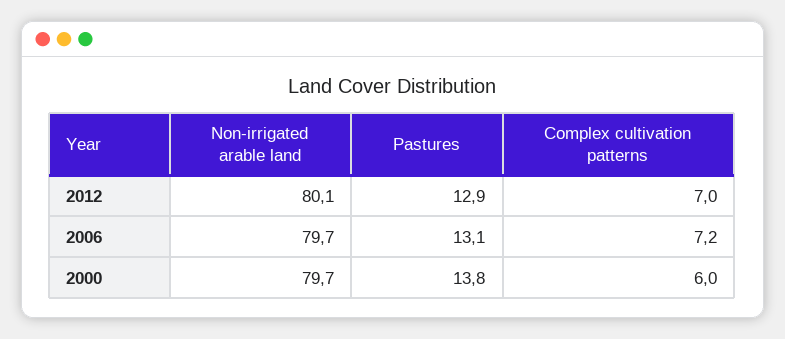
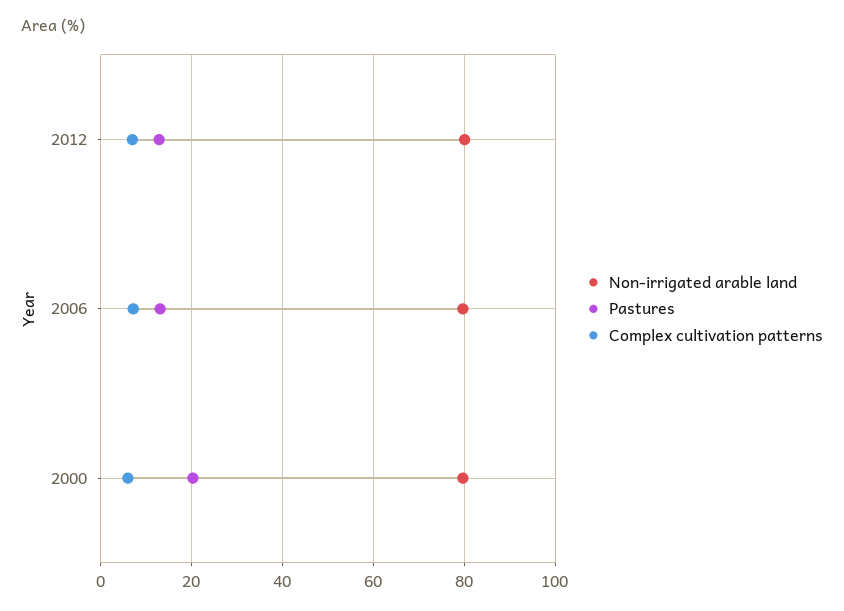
Pastures, 2000: 13.8 -> 20

